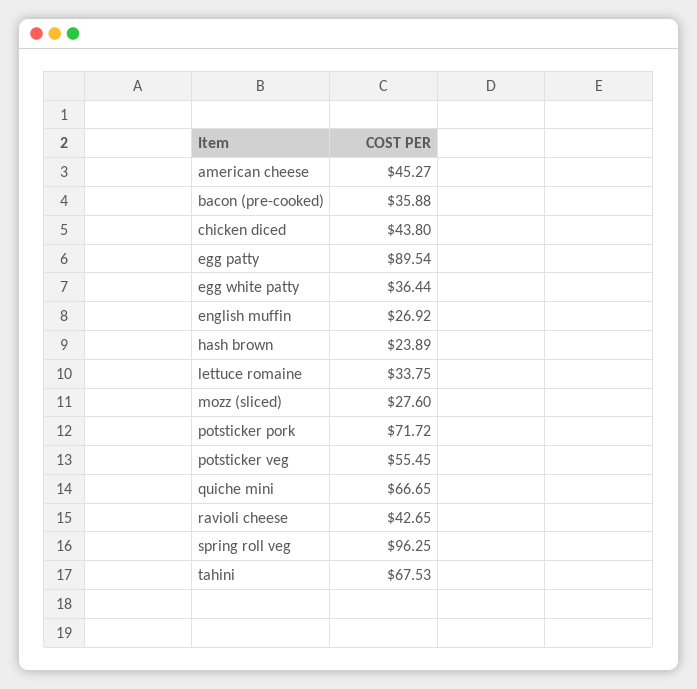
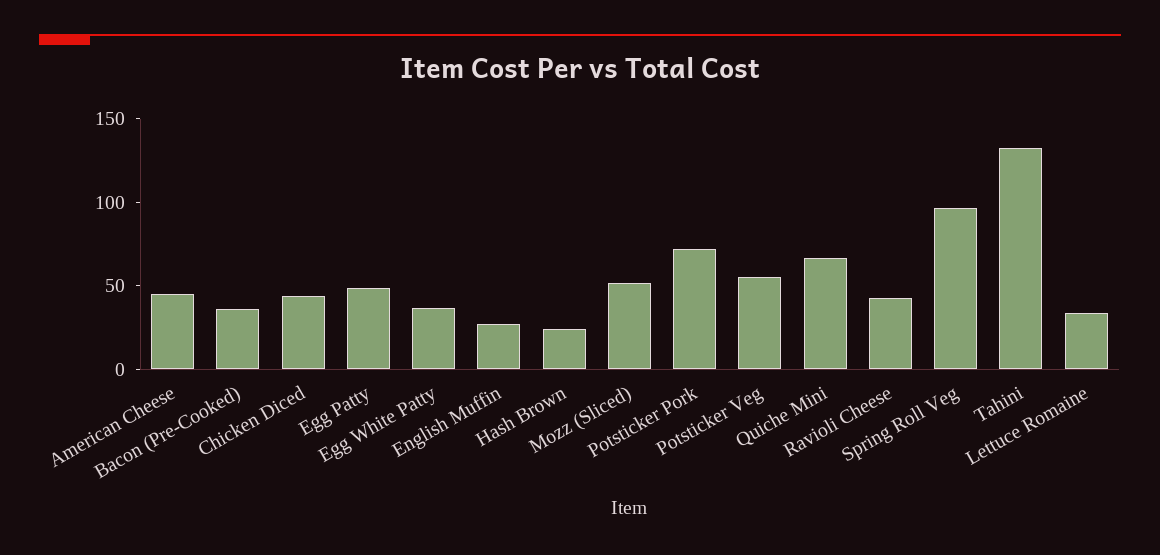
egg patty: 89.54 -> 50
mozz (sliced): 27.6 -> 50
tahini: 67.53 -> 130

